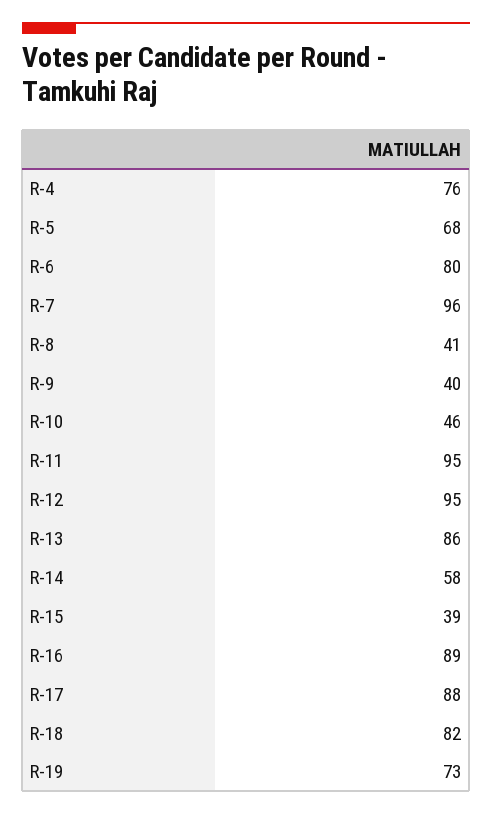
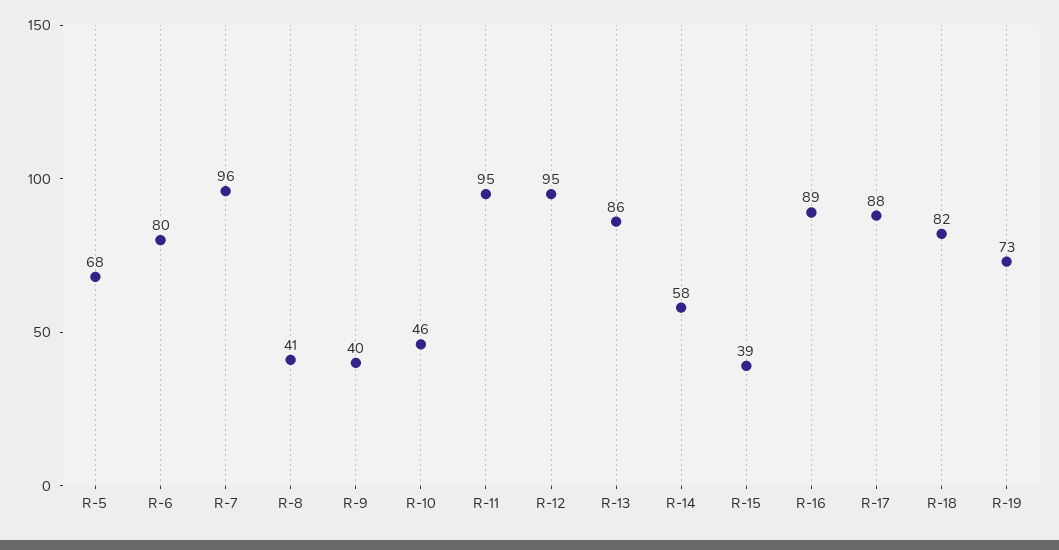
R-4: 76 -> none

